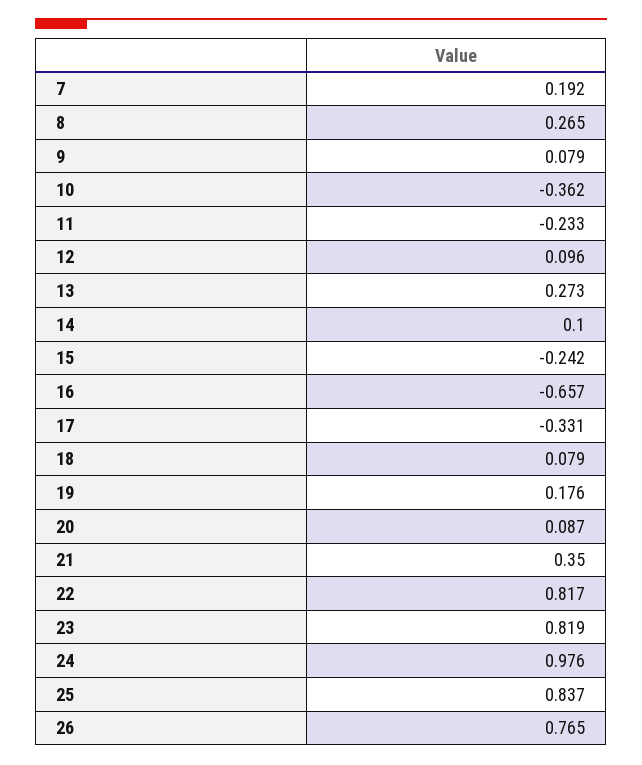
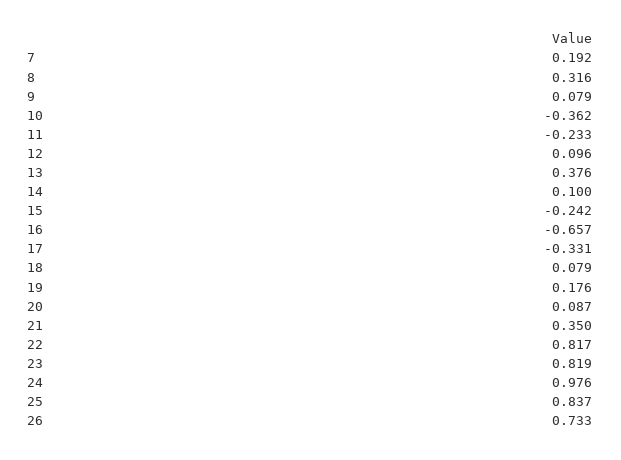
8: 0.265 -> 0.316
13: 0.273 -> 0.376
26: 0.765 -> 0.733

